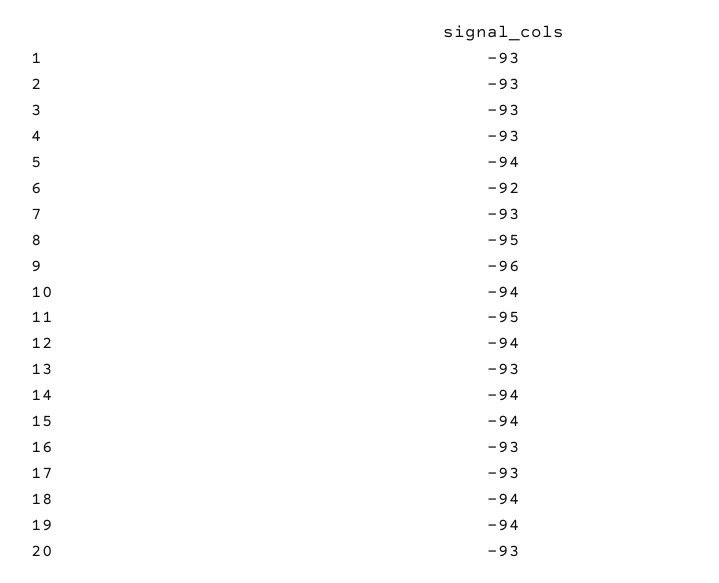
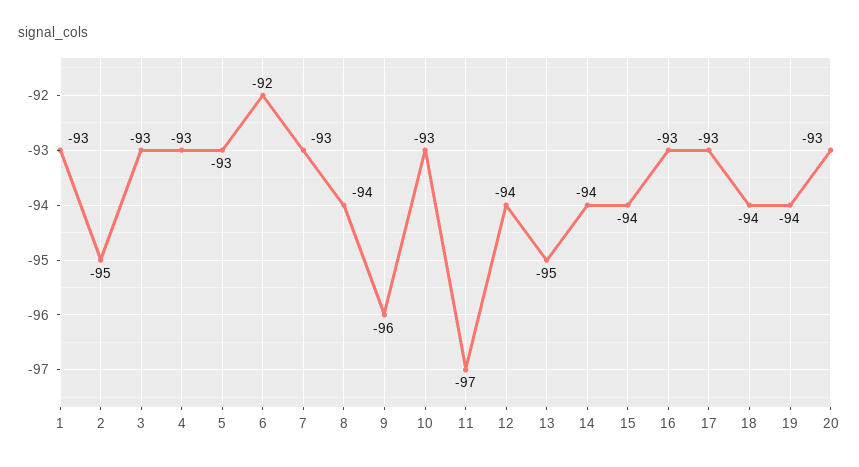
2: -93 -> -95
5: -94 -> -93
8: -95 -> -94
10: -94 -> -93
11: -95 -> -97
13: -93 -> -95

